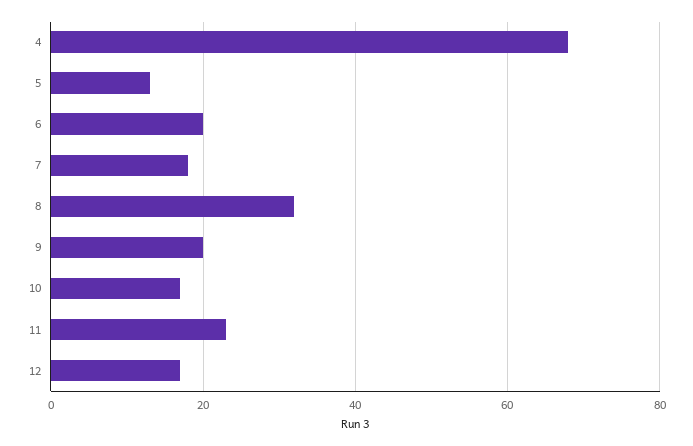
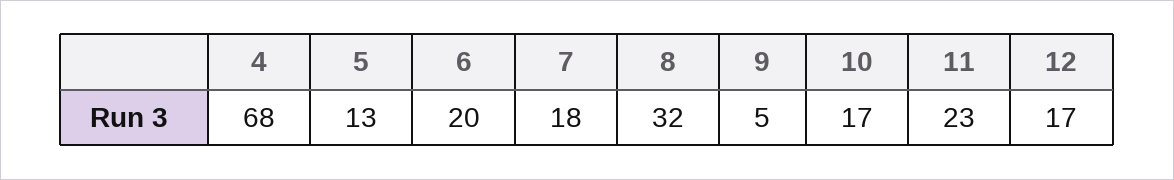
9: 20 -> 5

